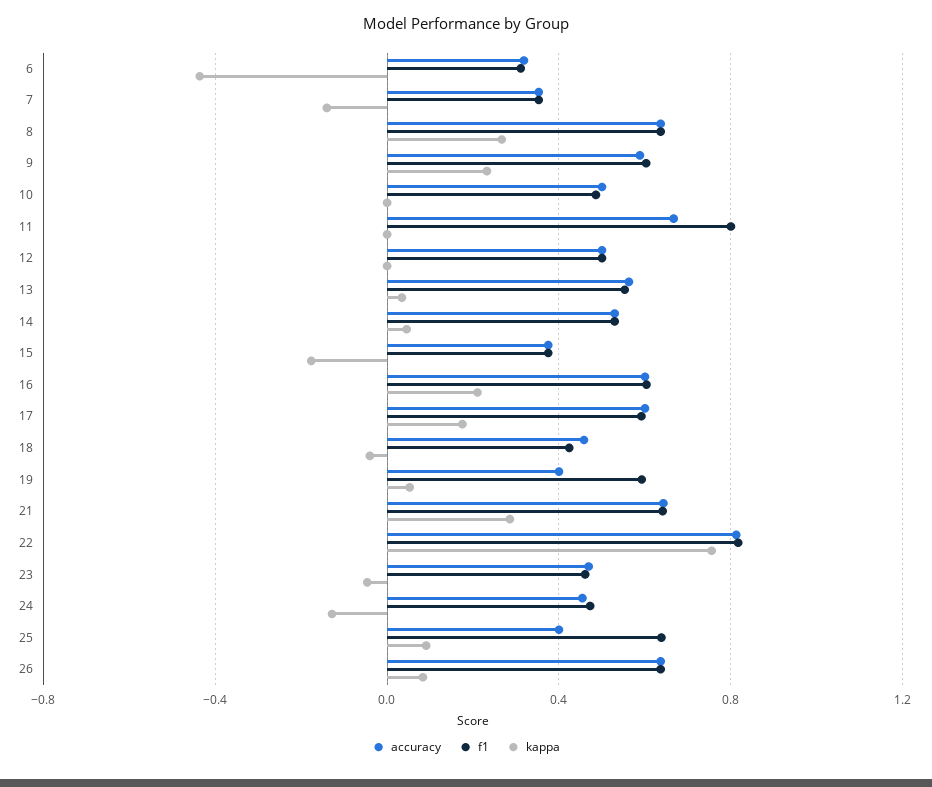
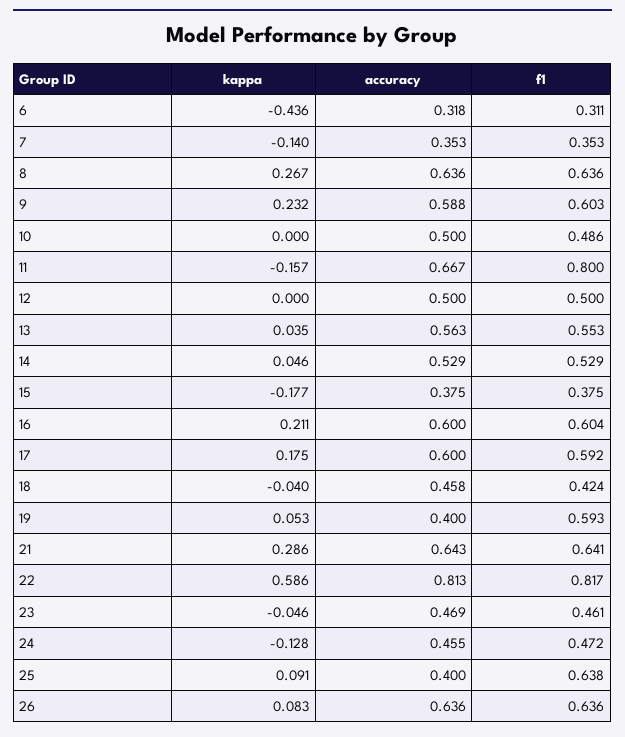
kappa, 11: 0 -> -0.157
kappa, 22: 0.75 -> 0.586

